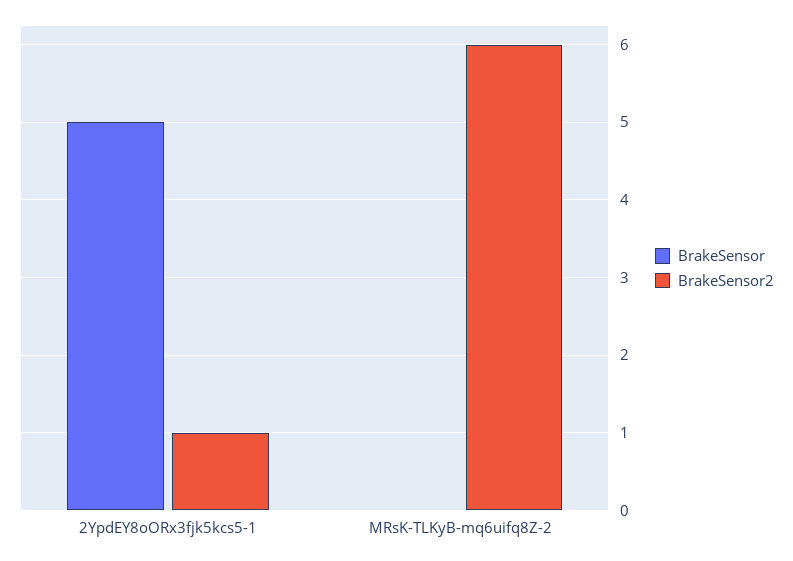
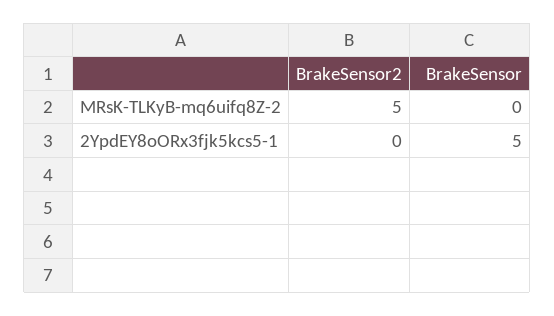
BrakeSensor2, 2YpdEY8oORx3fjk5kcs5-1: 1 -> 0
BrakeSensor2, MRsK-TLKyB-mq6uifq8Z-2: 6 -> 5

